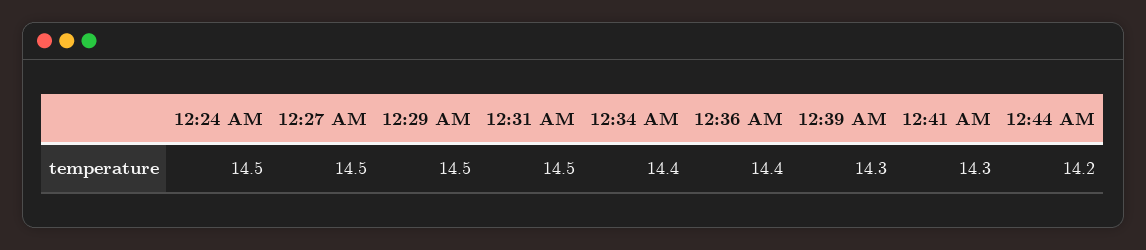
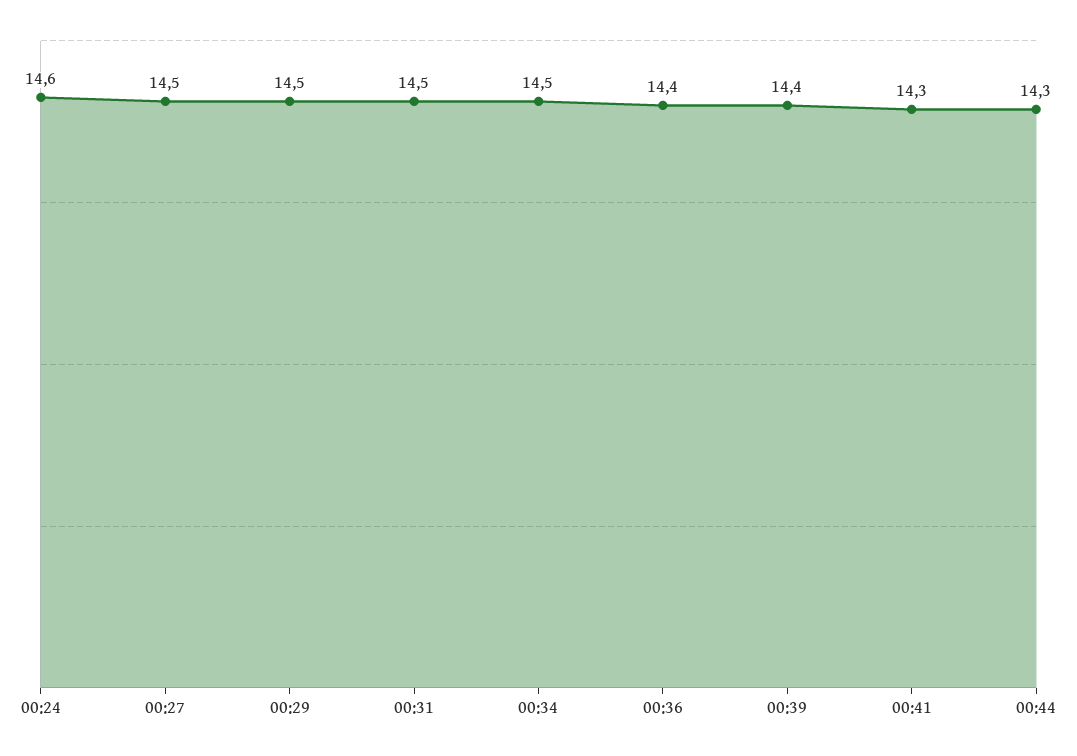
12:24 AM: 14.5 -> 14.6
12:34 AM: 14.4 -> 14.5
12:39 AM: 14.3 -> 14.4
12:44 AM: 14.2 -> 14.3

